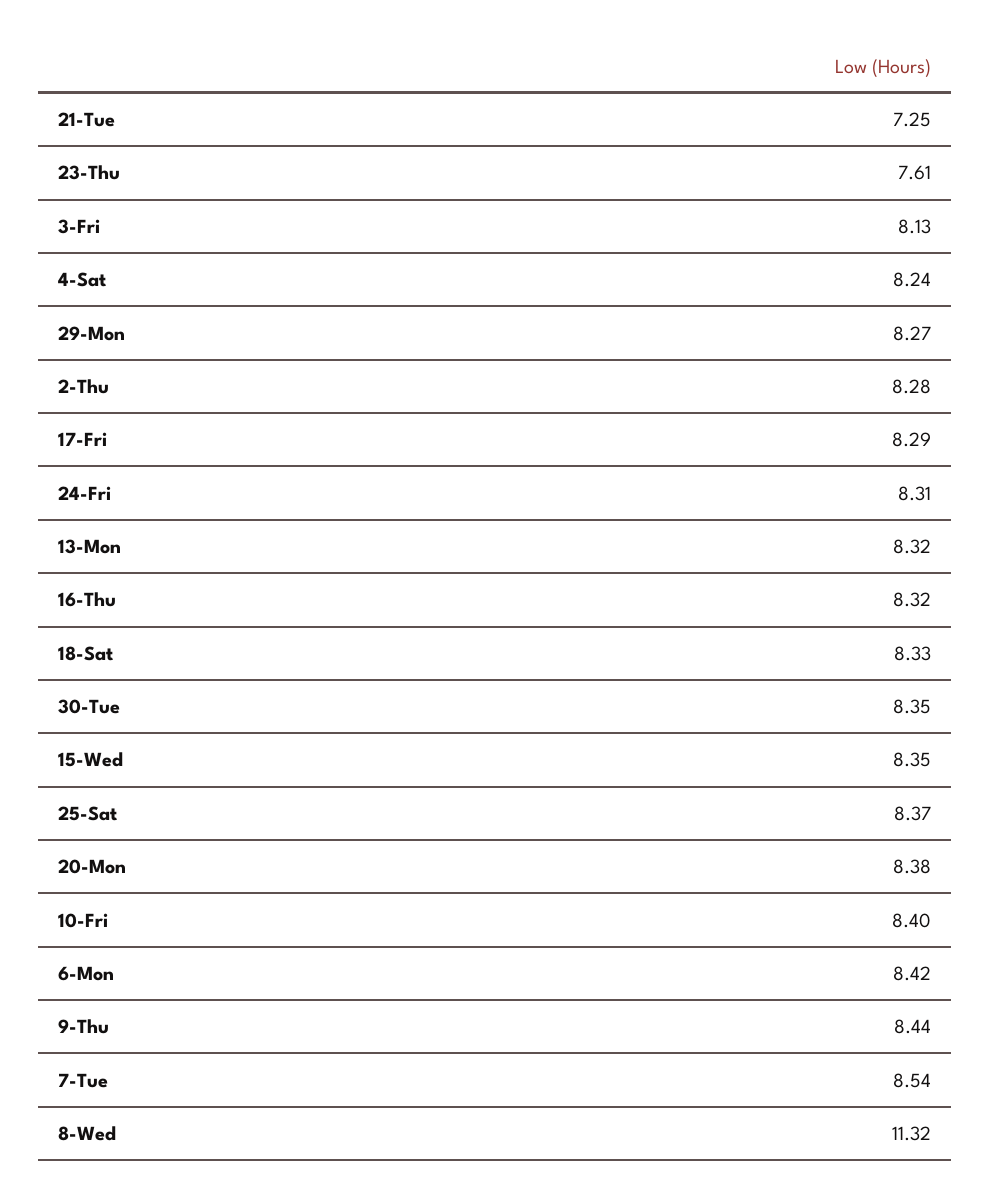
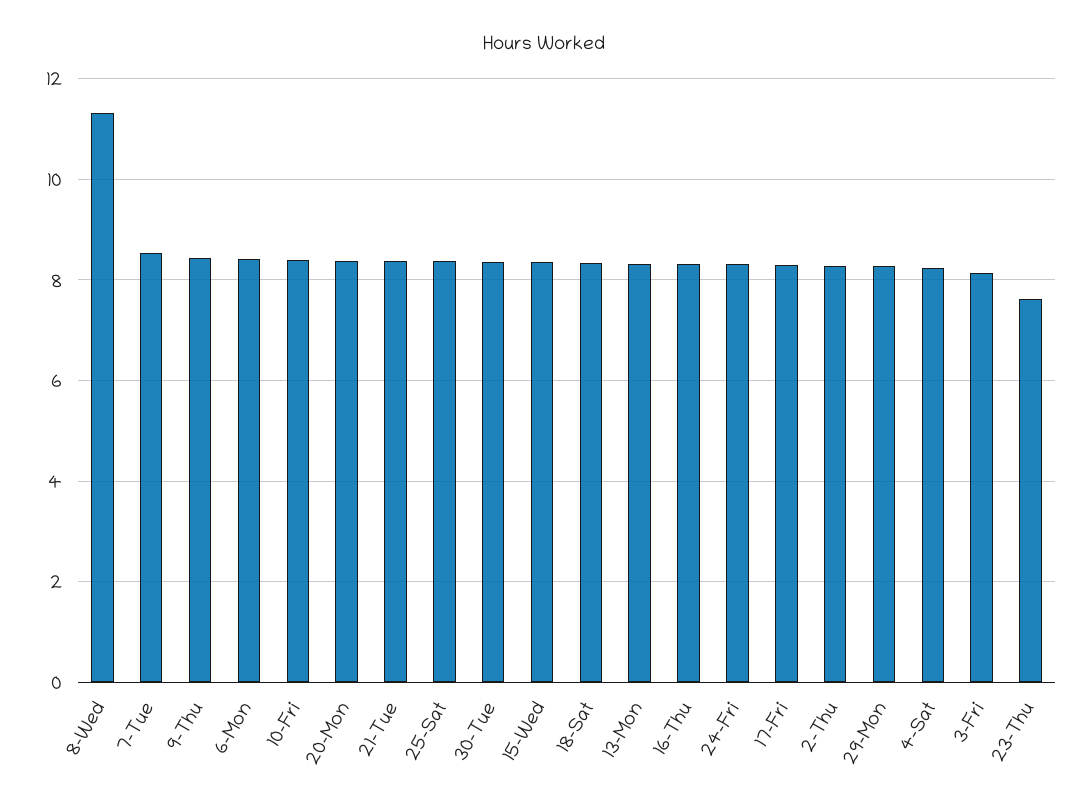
21-Tue: 7.25 -> 8.4

